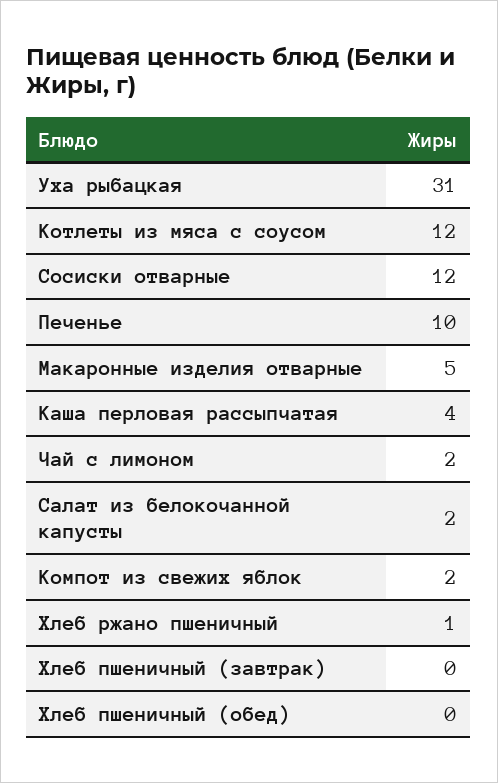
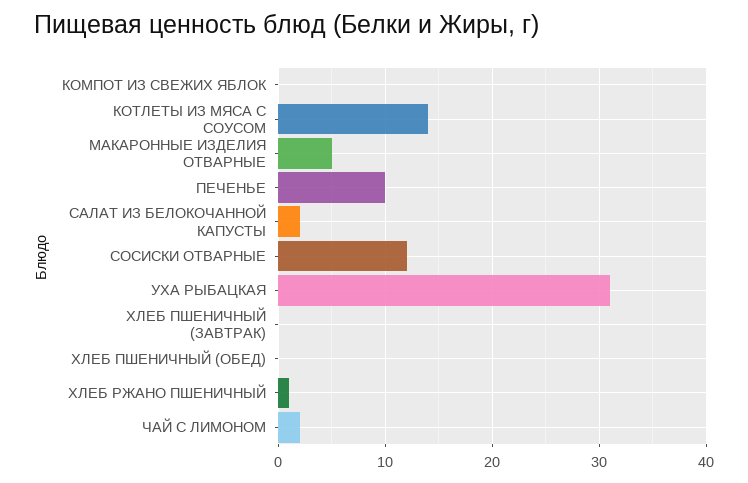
Котлеты из мяса с соусом: 12 -> 14
Каша перловая рассыпчатая: 4 -> none
Компот из свежих яблок: 2 -> 0

